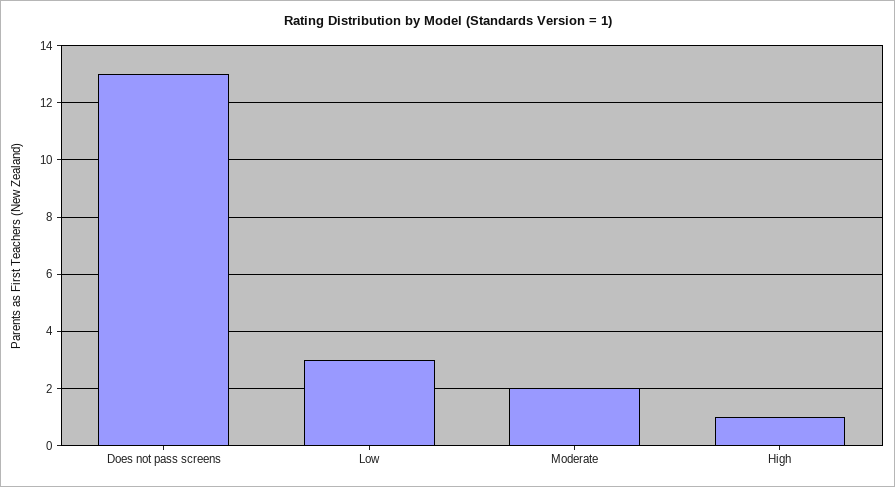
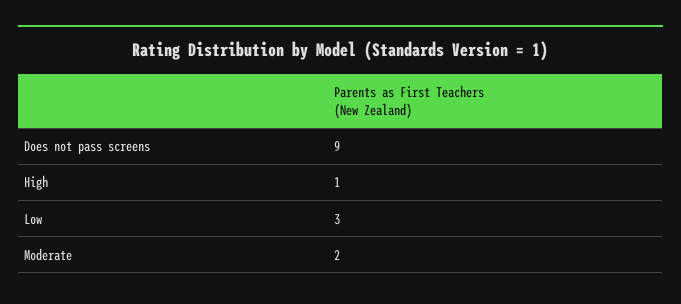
Does not pass screens: 13 -> 9

